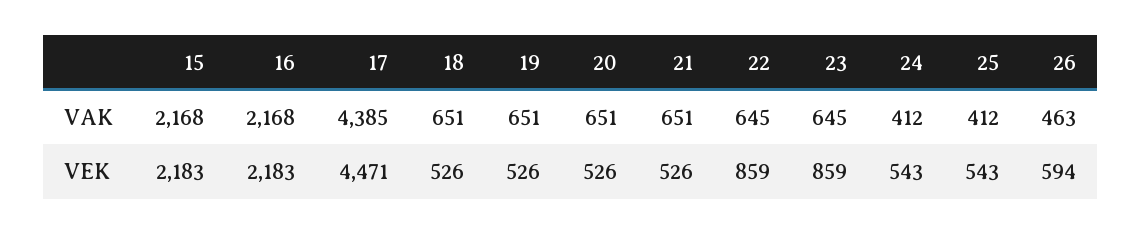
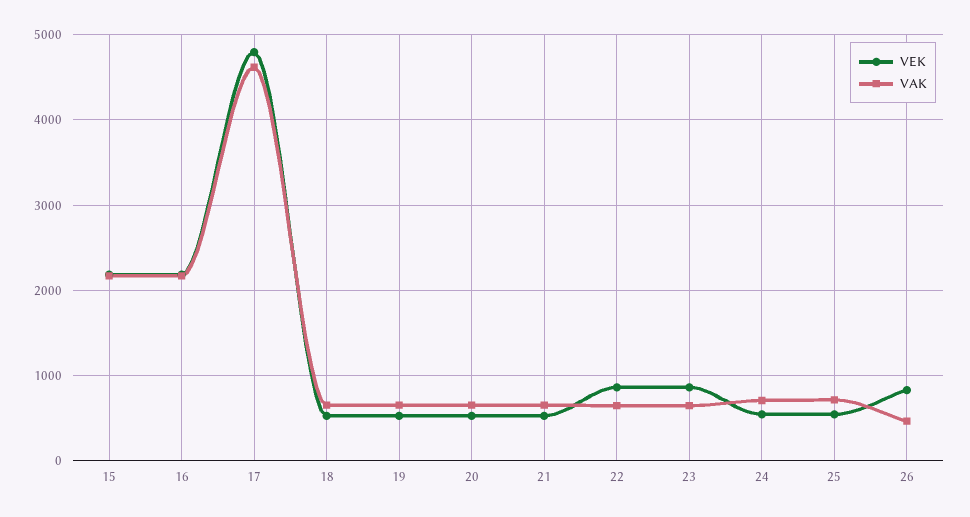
VAK, 17: 4385 -> 4600
VAK, 24: 412 -> 700
VAK, 25: 412 -> 700
VEK, 17: 4471 -> 4800
VEK, 26: 594 -> 800

